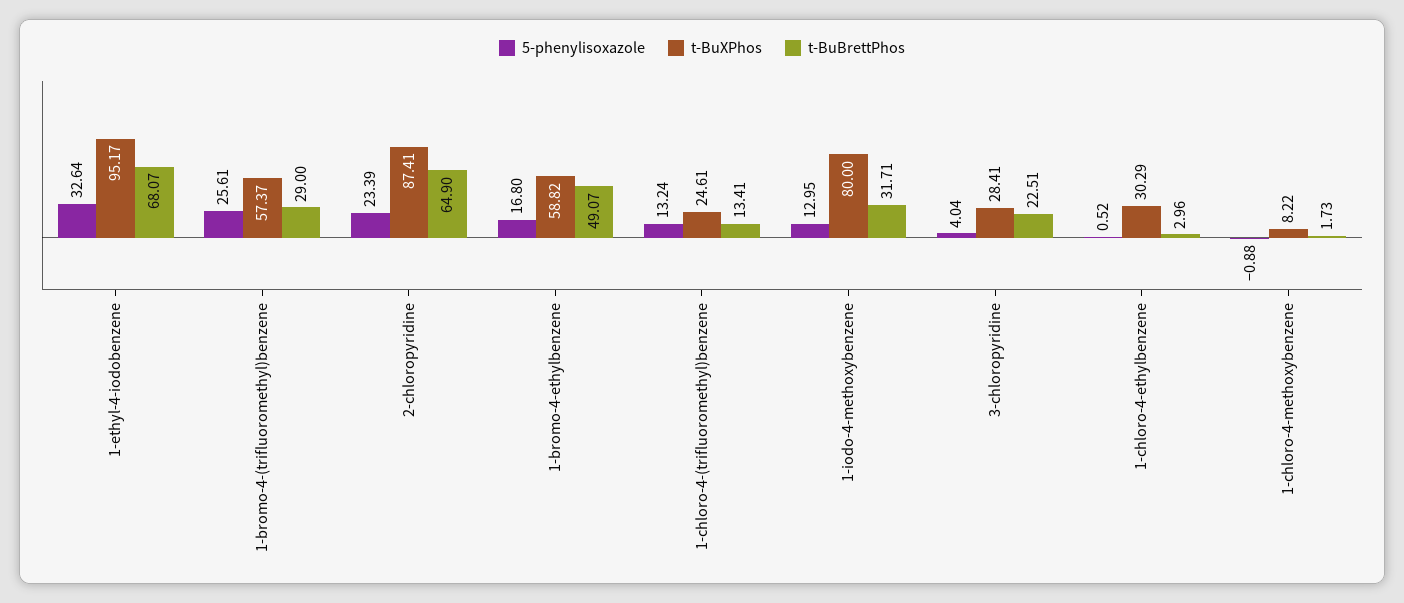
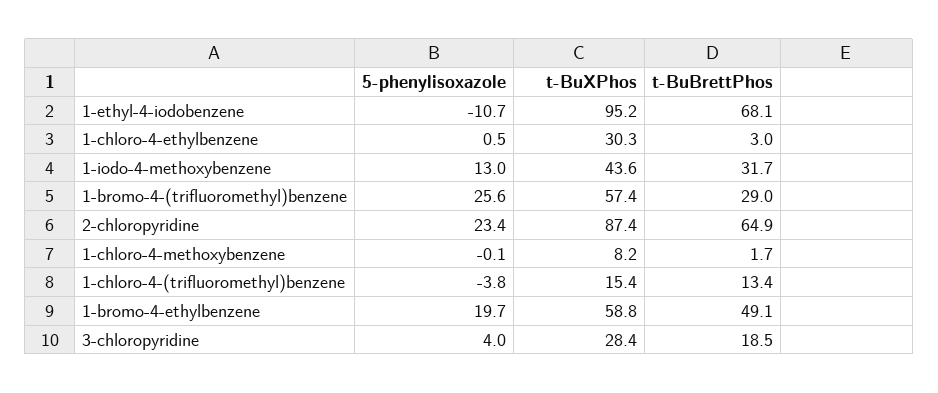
5-phenylisoxazole, 1-ethyl-4-iodobenzene: 32.64 -> -10.7
5-phenylisoxazole, 1-bromo-4-ethylbenzene: 16.8 -> 19.7
5-phenylisoxazole, 1-chloro-4-(trifluoromethyl)benzene: 13.24 -> -3.8
t-BuXPhos, 1-chloro-4-(trifluoromethyl)benzene: 24.61 -> 15.4
t-BuXPhos, 1-iodo-4-methoxybenzene: 80 -> 43.6
t-BuBrettPhos, 3-chloropyridine: 22.51 -> 18.5
5-phenylisoxazole, 1-chloro-4-methoxybenzene: -0.88 -> -0.1

